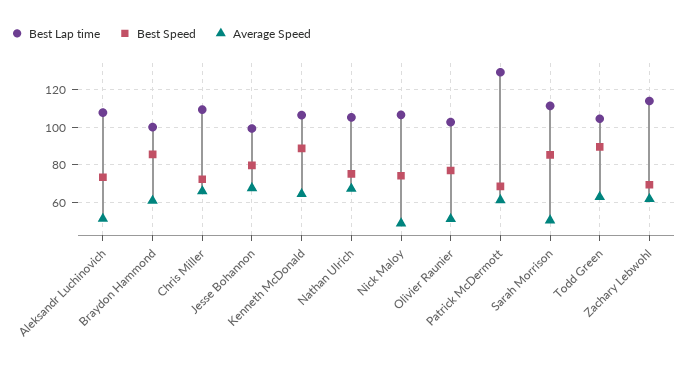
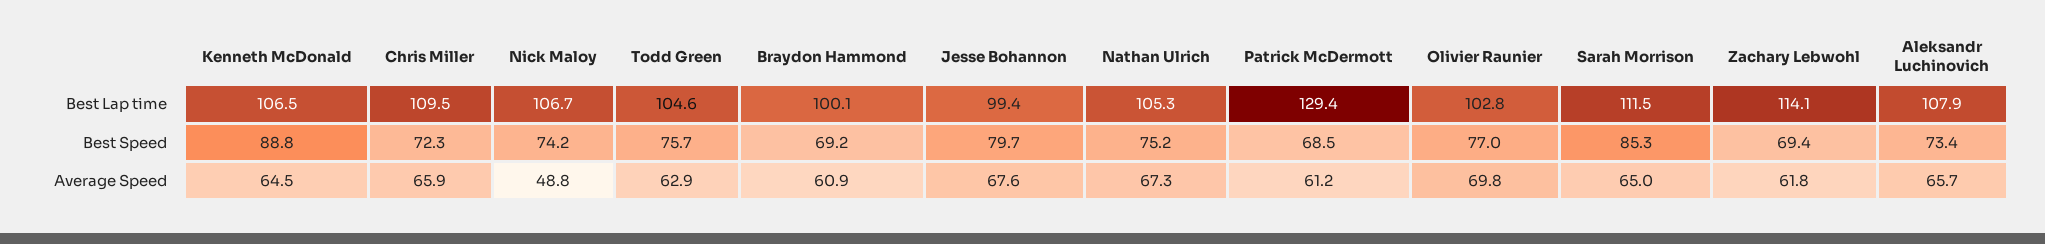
Average Speed, Aleksandr Luchinovich: 50 -> 65.7
Best Speed, Braydon Hammond: 85 -> 69.2
Average Speed, Olivier Raunier: 50 -> 69.8
Average Speed, Sarah Morrison: 50 -> 65
Best Speed, Todd Green: 90 -> 75.7

